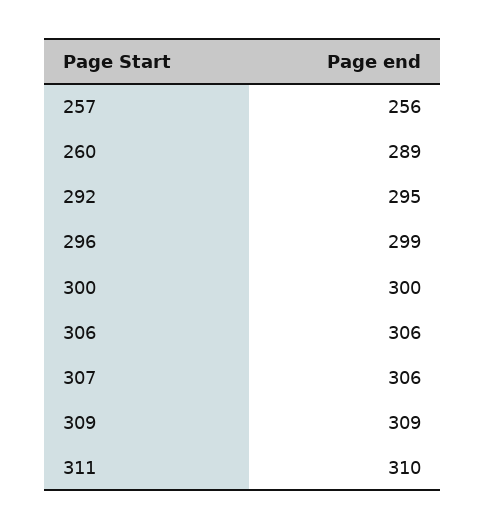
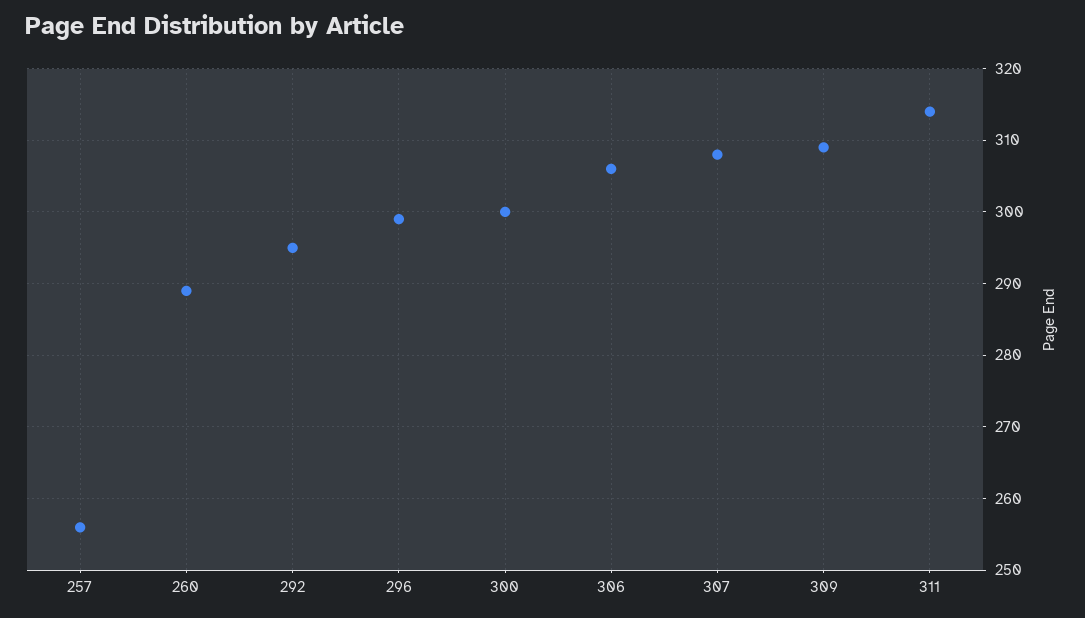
307: 306 -> 308
311: 310 -> 314

